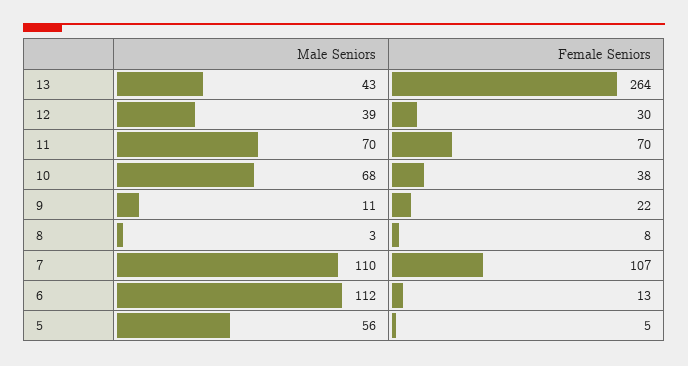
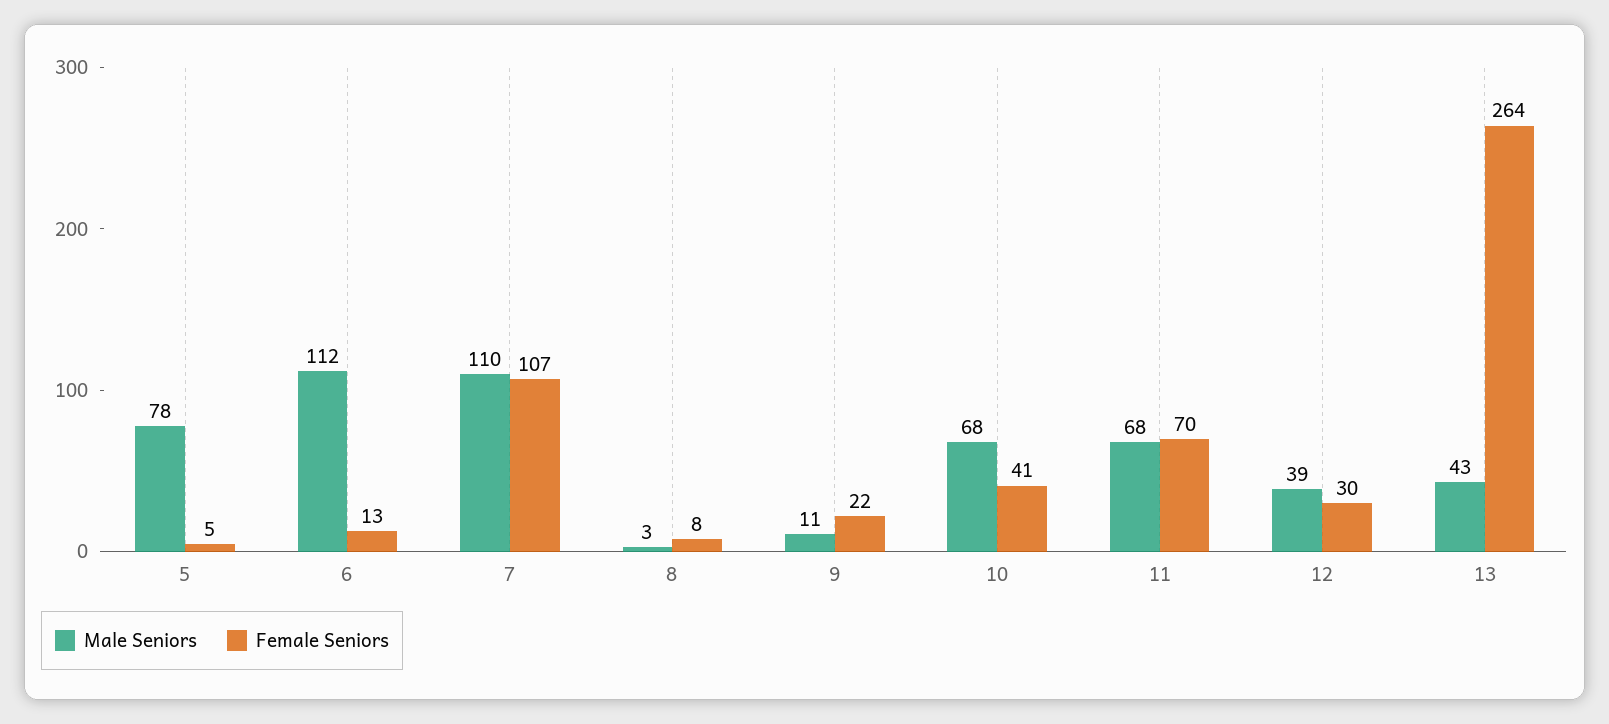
Male Seniors, 11: 70 -> 68
Female Seniors, 10: 38 -> 41
Male Seniors, 5: 56 -> 78

